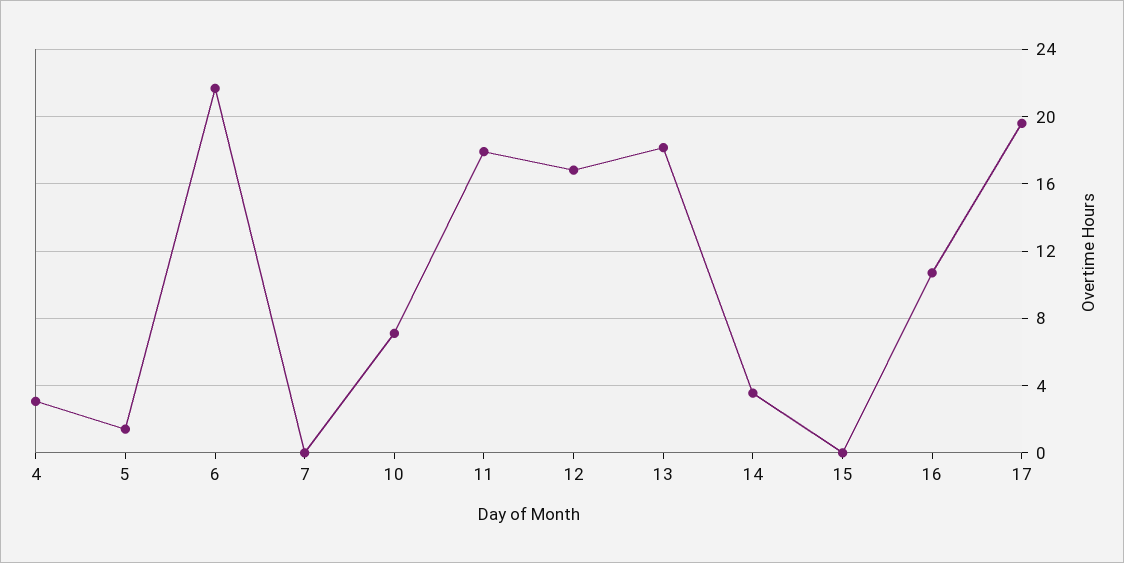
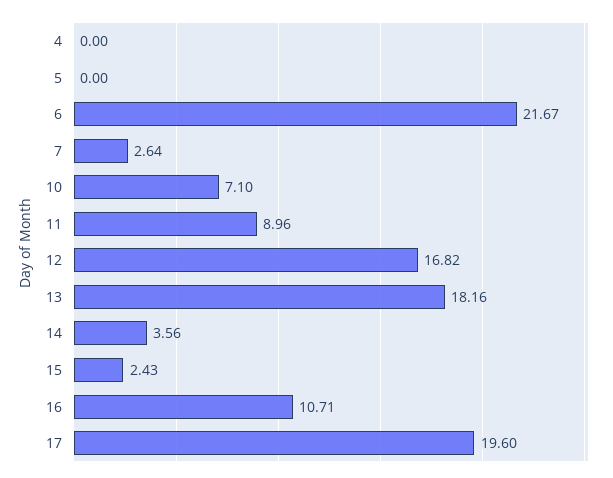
4: 3 -> 0
5: 1.5 -> 0
7: 0 -> 2.64
11: 18 -> 8.96
15: 0 -> 2.43

